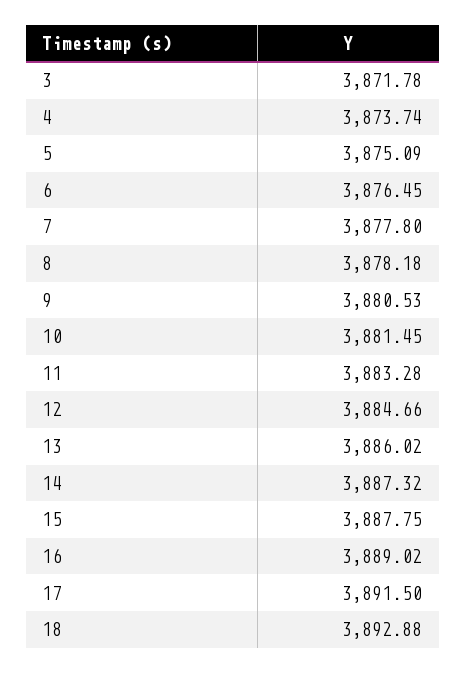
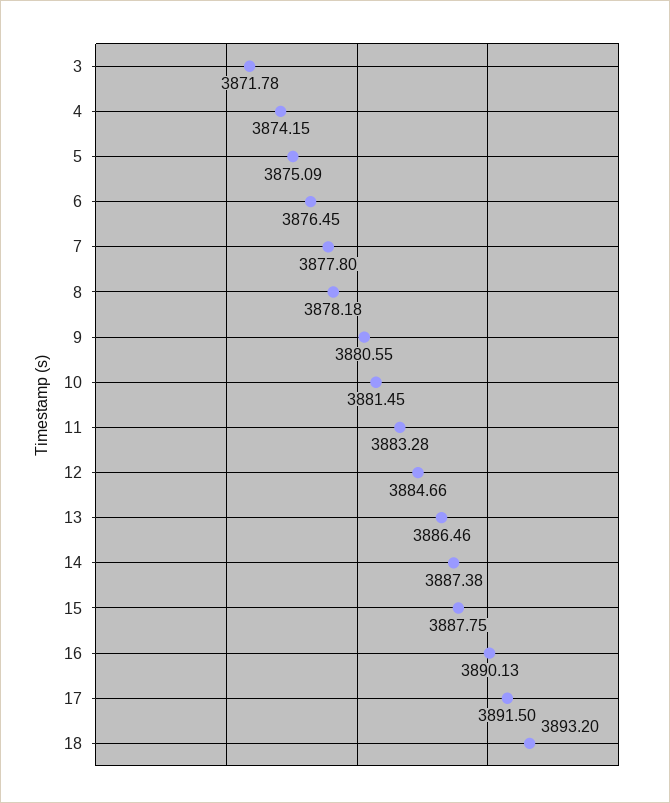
4: 3873.74 -> 3874.15
9: 3880.53 -> 3880.55
13: 3886.02 -> 3886.46
14: 3887.32 -> 3887.38
16: 3889.02 -> 3890.13
18: 3892.88 -> 3893.2

